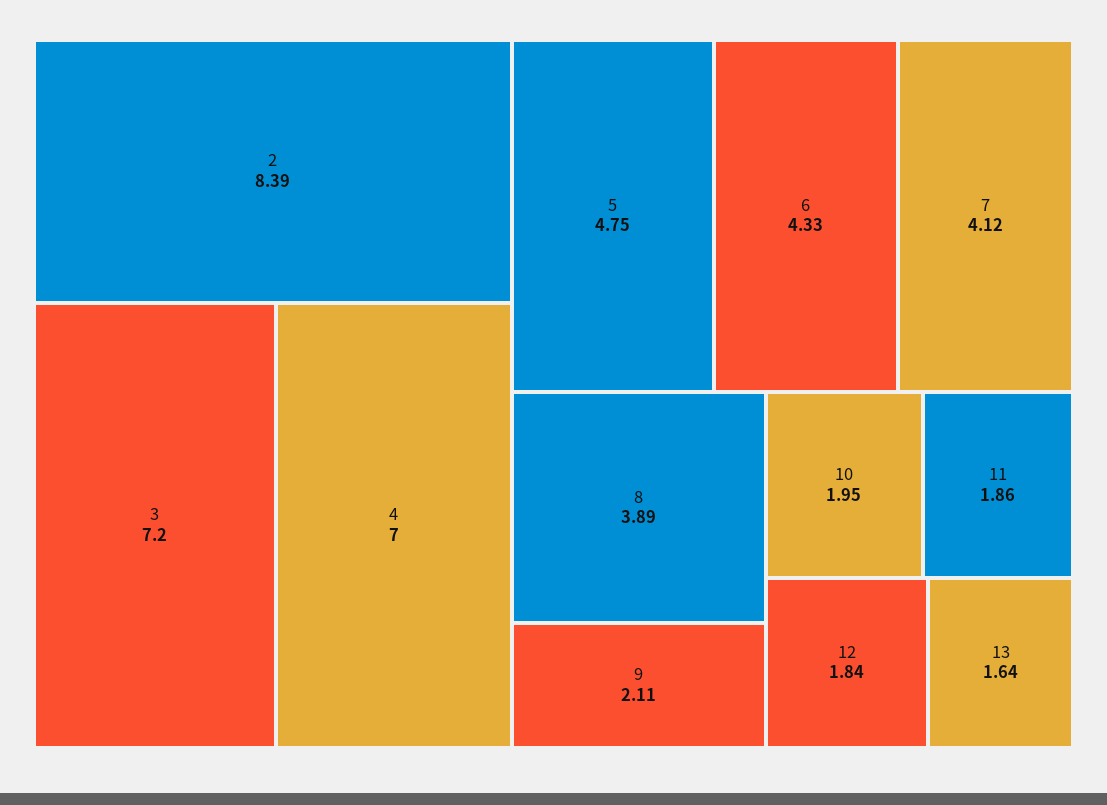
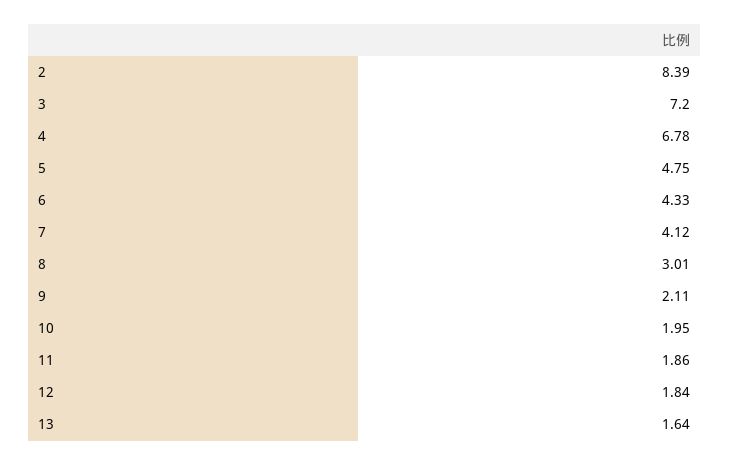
4: 7 -> 6.78
8: 3.89 -> 3.01

